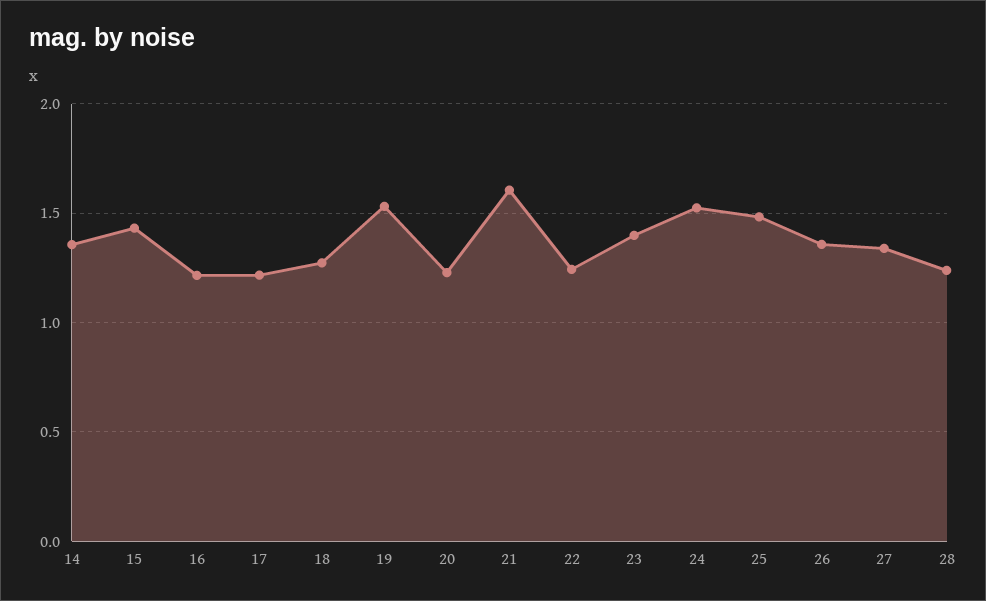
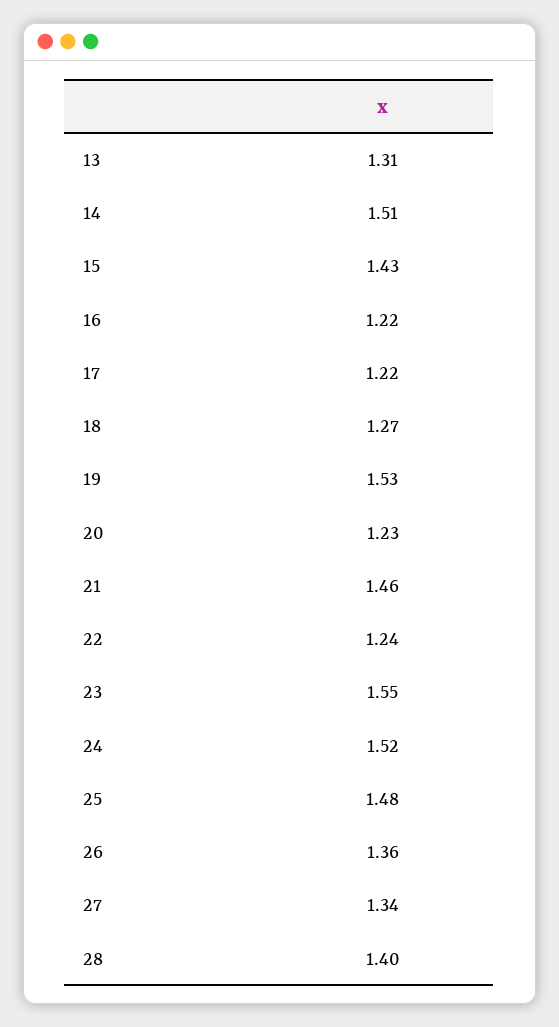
14: 1.35 -> 1.51
21: 1.6 -> 1.46
23: 1.4 -> 1.55
28: 1.25 -> 1.4
13: none -> 1.31

